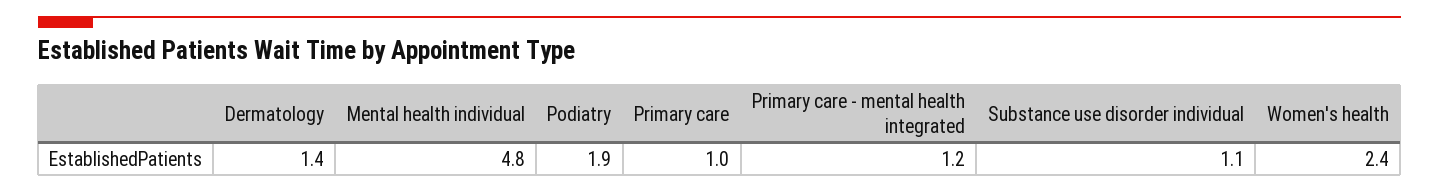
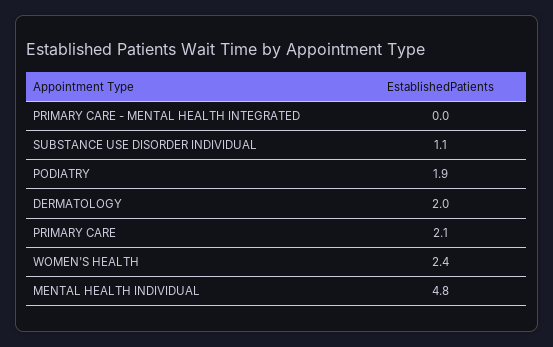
Dermatology: 1.4 -> 2
Primary care: 1 -> 2.1
Primary care - mental health integrated: 1.2 -> 0

